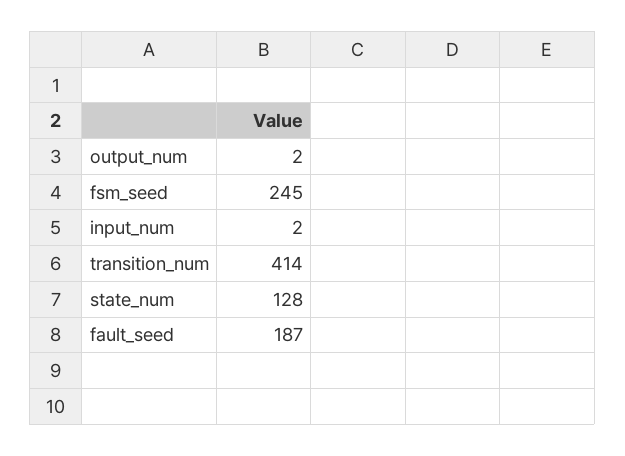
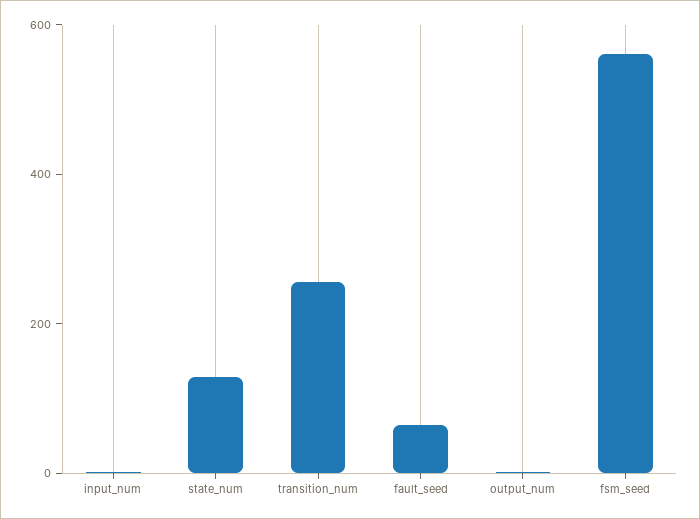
fsm_seed: 245 -> 550
transition_num: 414 -> 250
fault_seed: 187 -> 50

